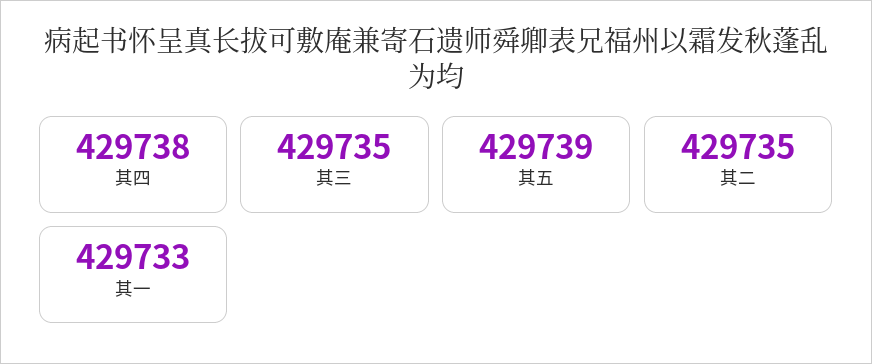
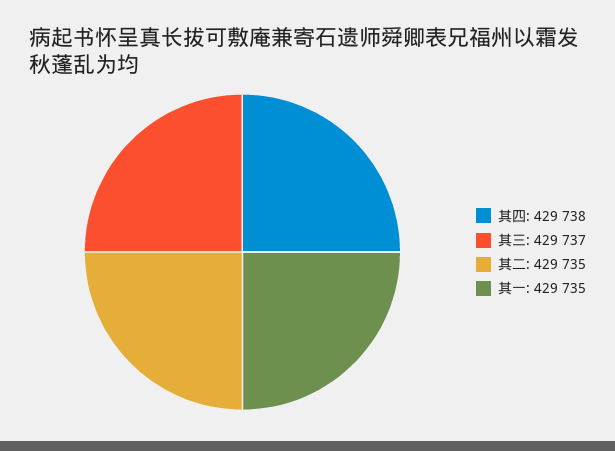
其三: 429735 -> 429737
其五: 429739 -> none
其一: 429733 -> 429735

